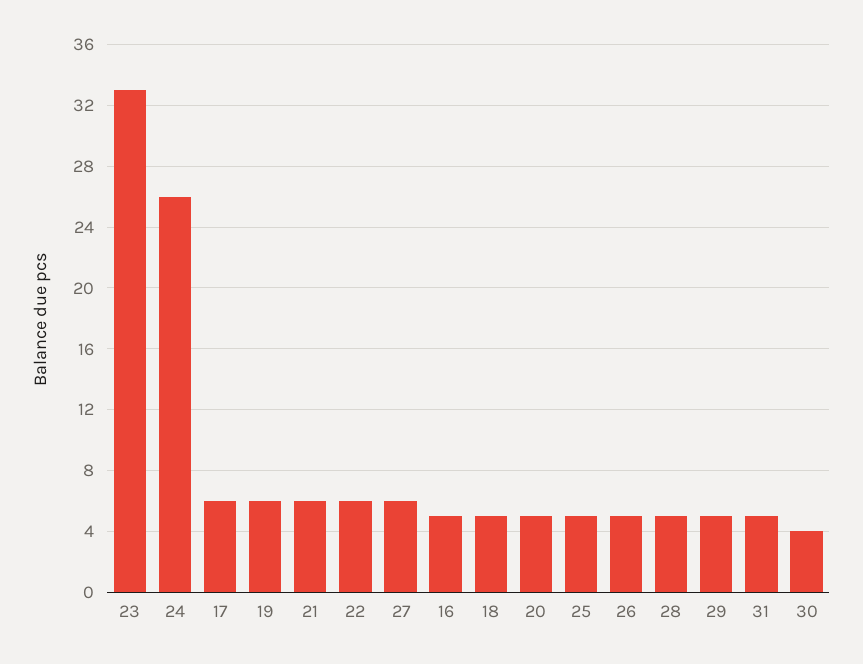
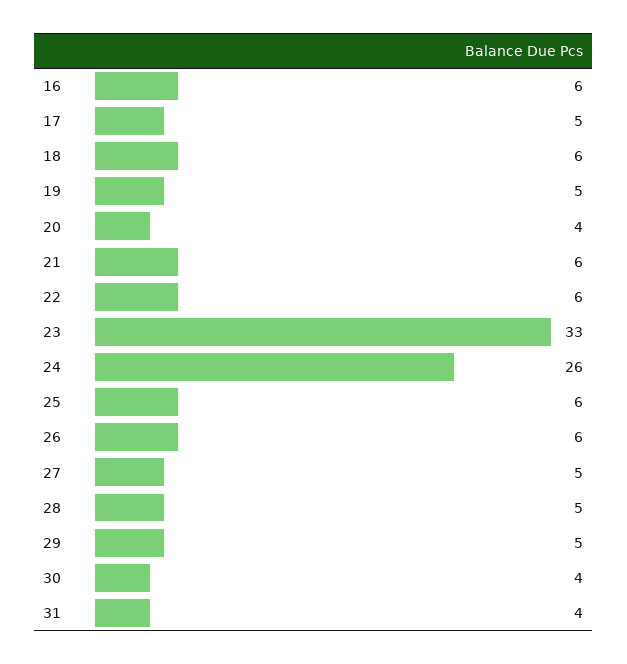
17: 6 -> 5
19: 6 -> 5
27: 6 -> 5
16: 5 -> 6
18: 5 -> 6
20: 5 -> 4
25: 5 -> 6
26: 5 -> 6
31: 5 -> 4

